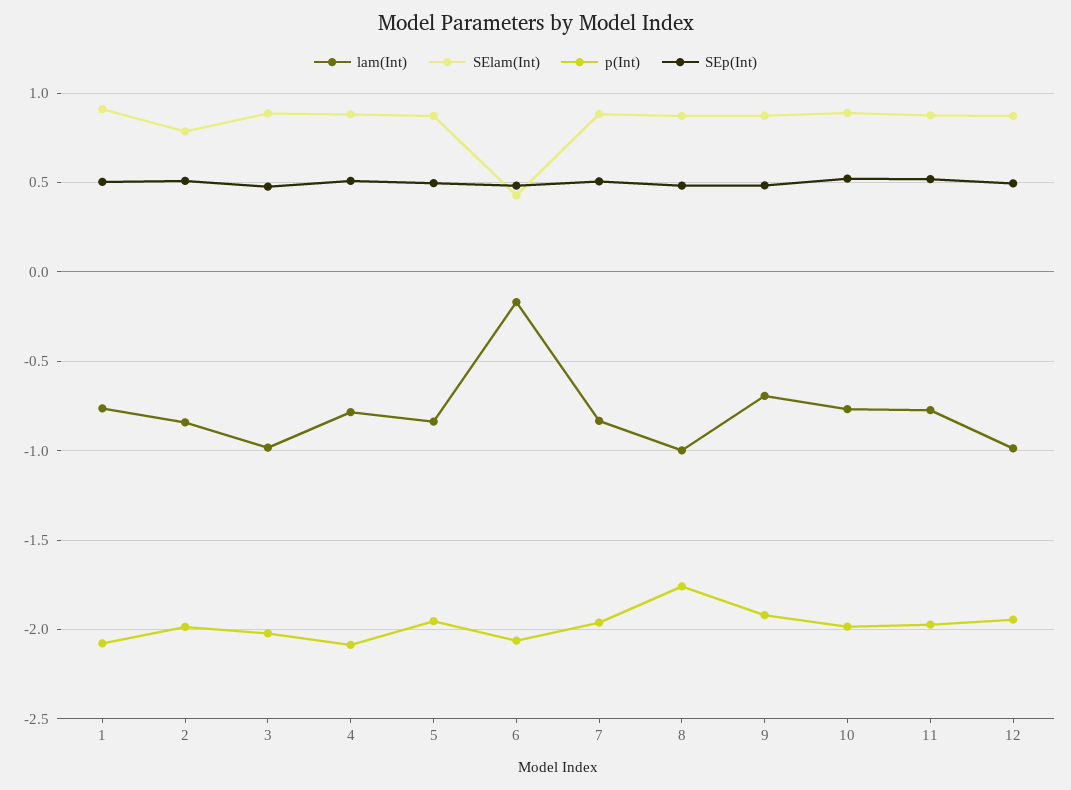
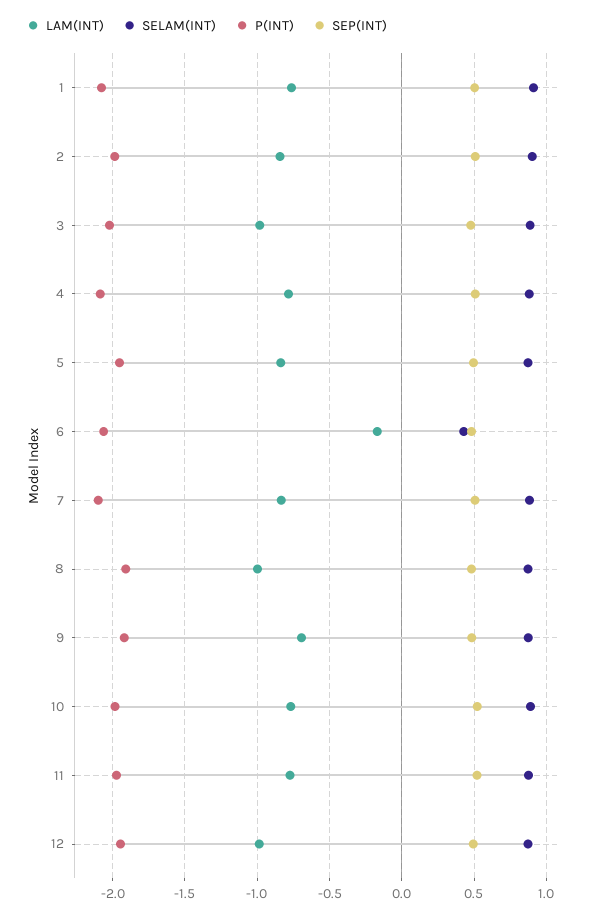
SElam(Int), 2: 0.8 -> 0.9
p(Int), 7: -1.95 -> -2.1
p(Int), 8: -1.75 -> -1.9

